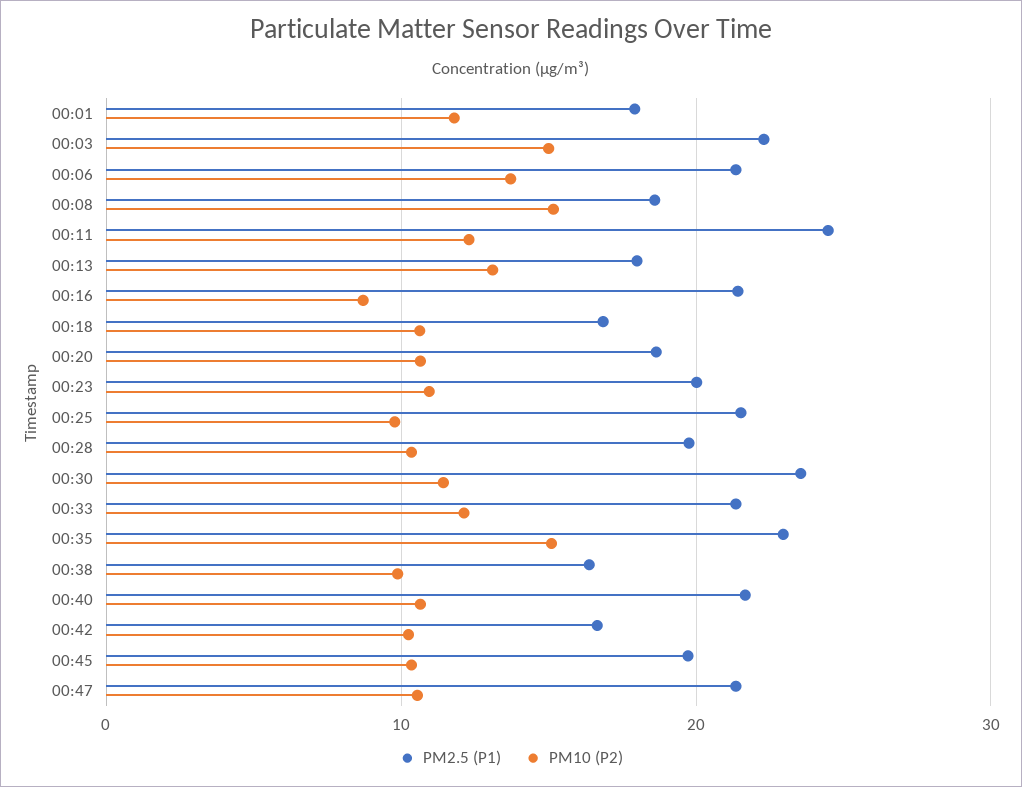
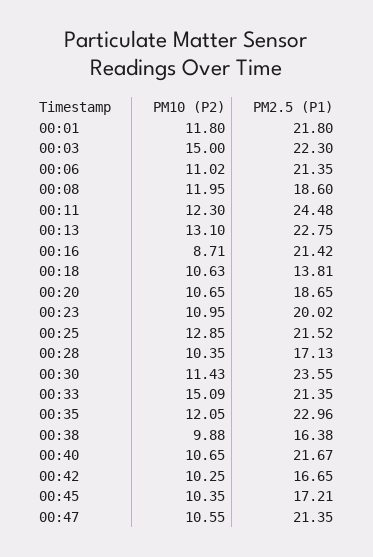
PM2.5 (P1), 00:01: 18 -> 21.8
PM10 (P2), 00:06: 14 -> 11.02
PM10 (P2), 00:08: 15 -> 11.95
PM2.5 (P1), 00:13: 18 -> 22.75
PM2.5 (P1), 00:18: 17 -> 13.81
PM10 (P2), 00:25: 10 -> 12.85
PM2.5 (P1), 00:28: 20 -> 17.13
PM10 (P2), 00:33: 12 -> 15.09
PM10 (P2), 00:35: 15 -> 12.05
PM2.5 (P1), 00:45: 20 -> 17.21

